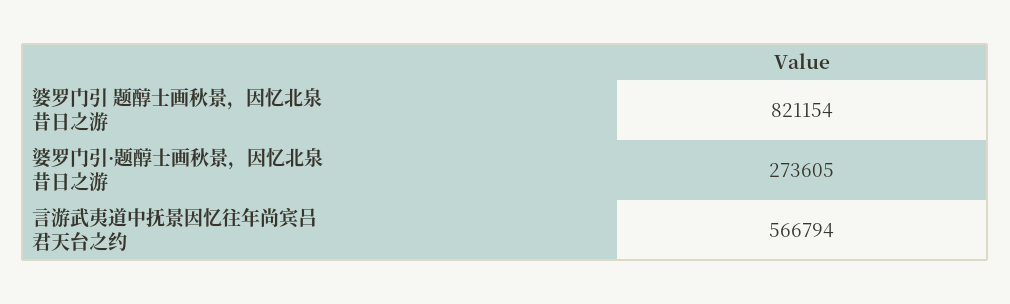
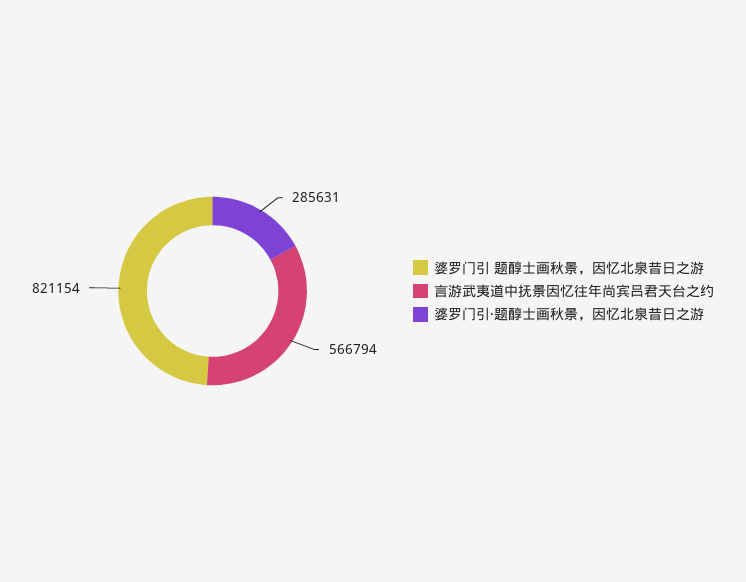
婆罗门引·题醇士画秋景，因忆北泉昔日之游: 273605 -> 285631

